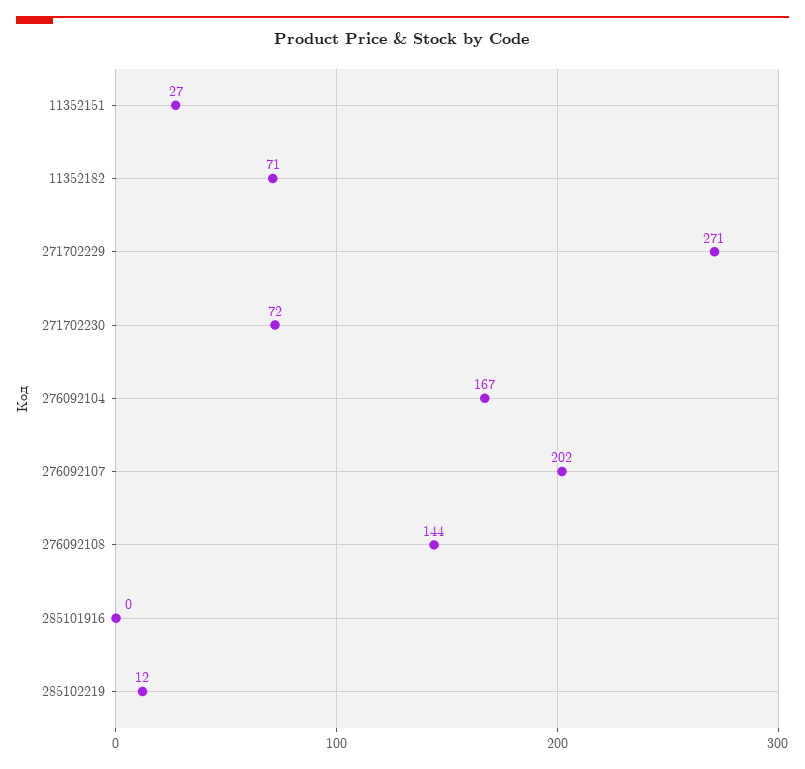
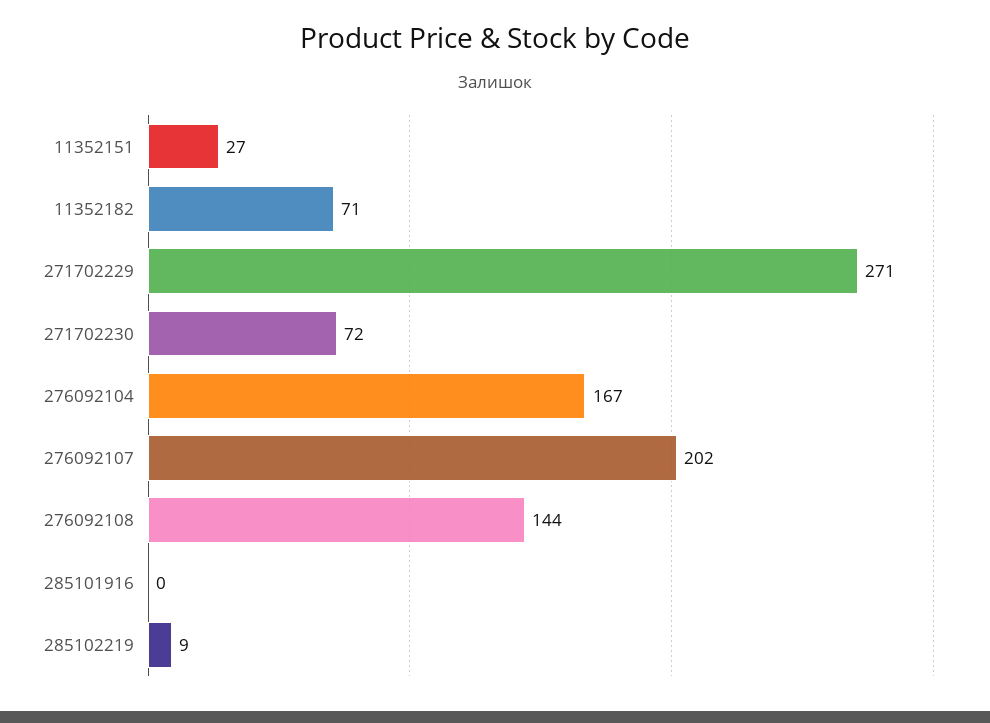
285102219: 12 -> 9

